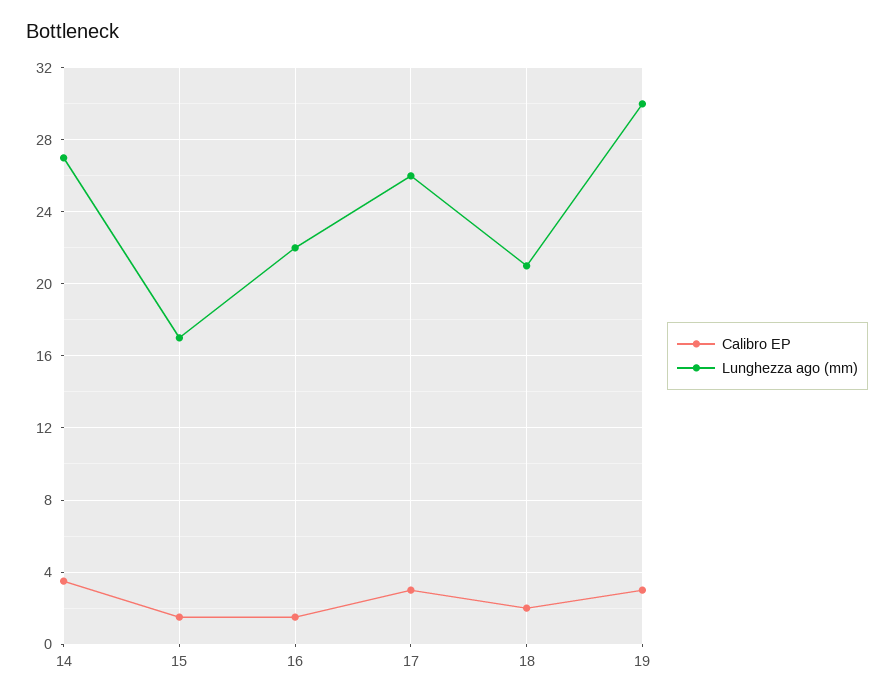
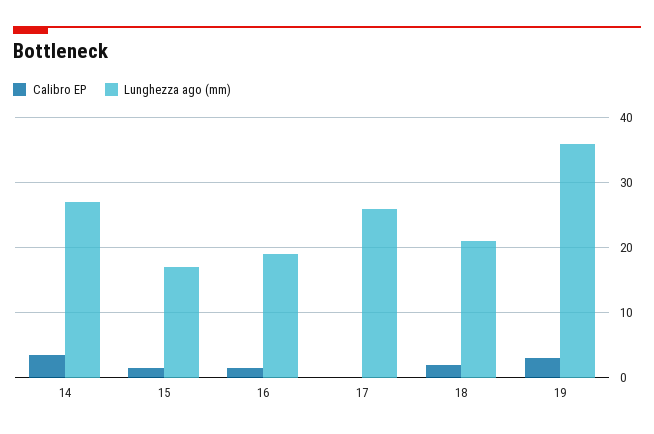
Lunghezza ago (mm), 16: 22 -> 19
Calibro EP, 17: 3 -> 0
Lunghezza ago (mm), 19: 30 -> 36

